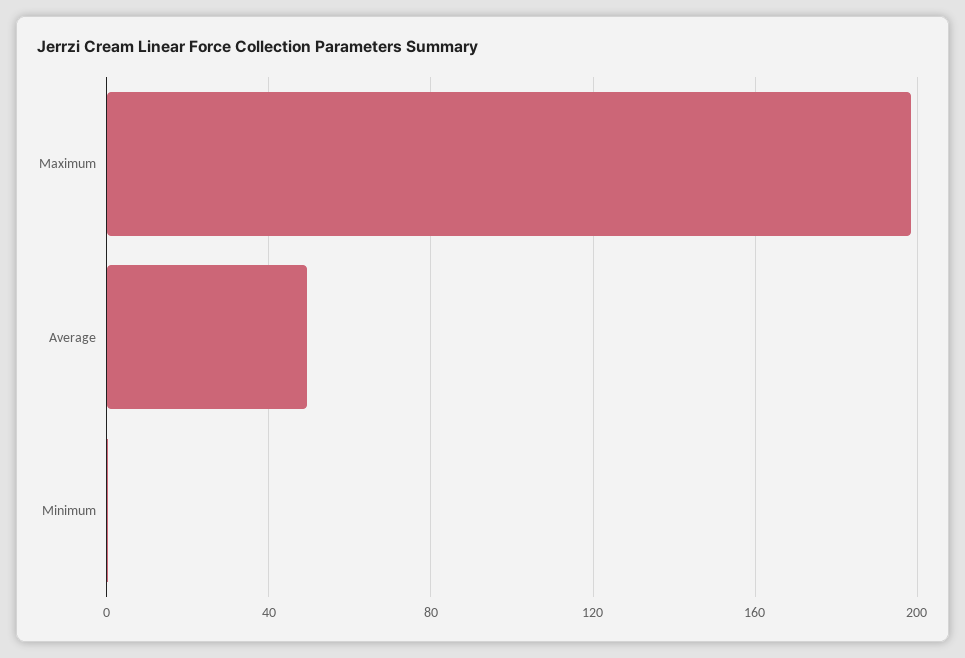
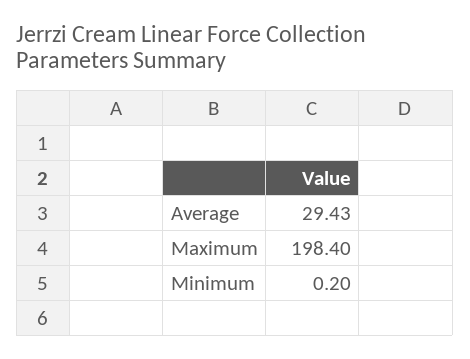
Average: 50 -> 29.43

